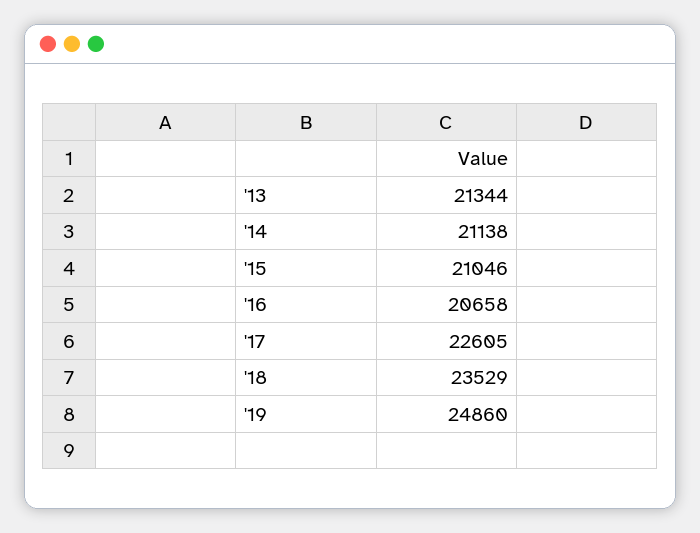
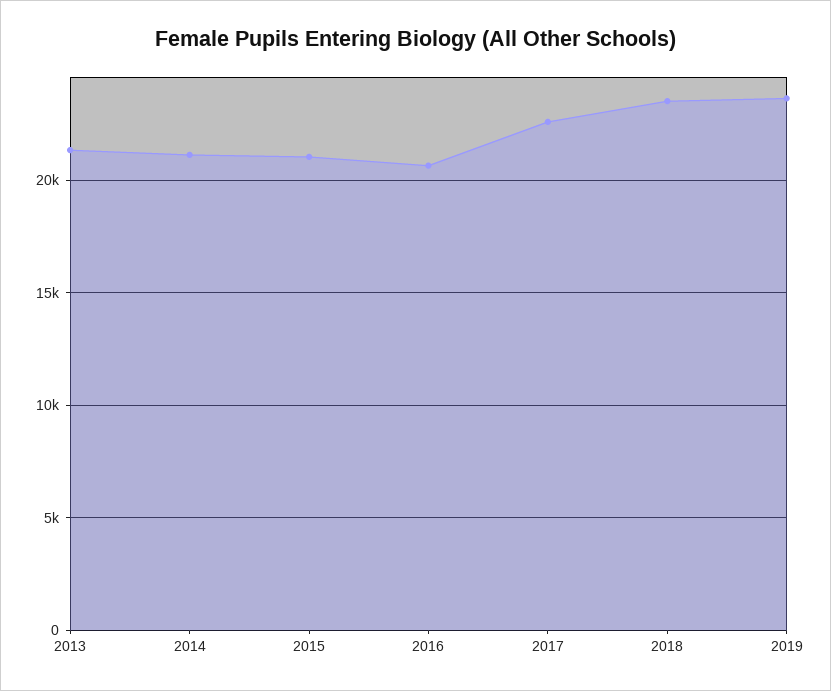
'19: 24860 -> 23500

